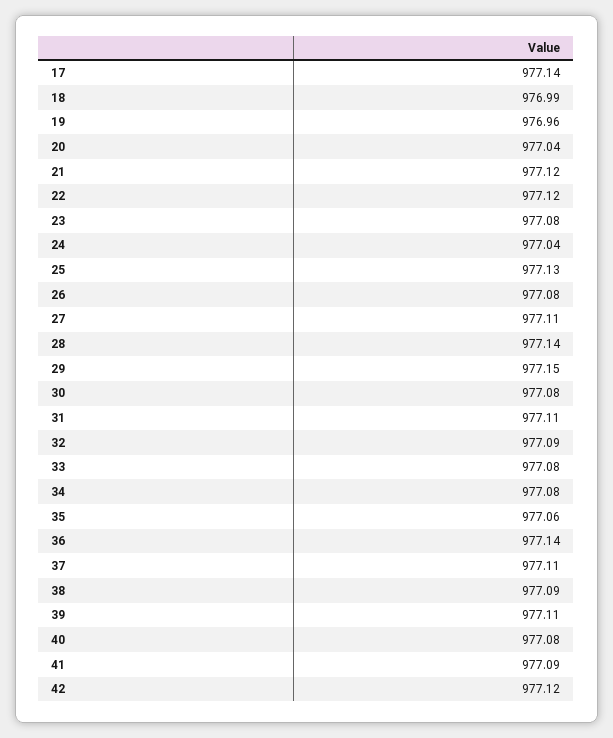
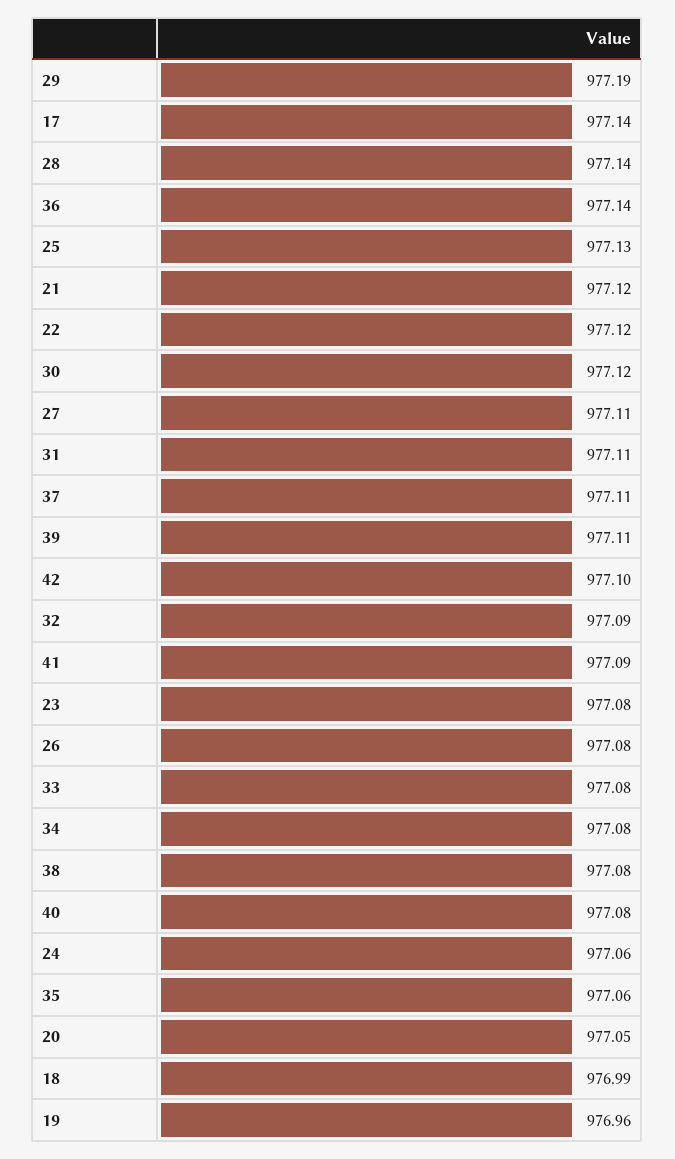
20: 977.04 -> 977.05
24: 977.04 -> 977.06
29: 977.15 -> 977.19
30: 977.08 -> 977.12
38: 977.09 -> 977.08
42: 977.12 -> 977.1

